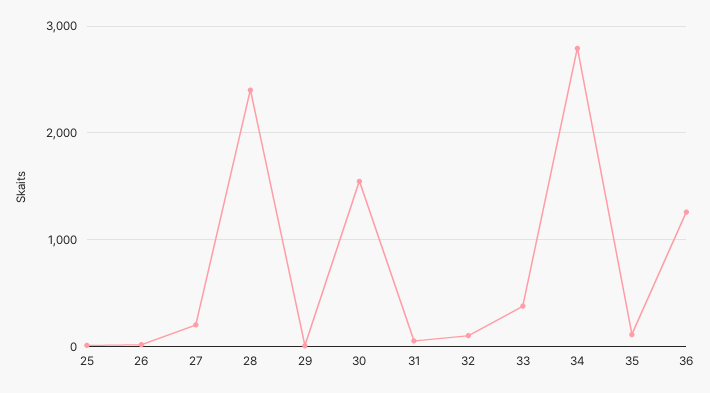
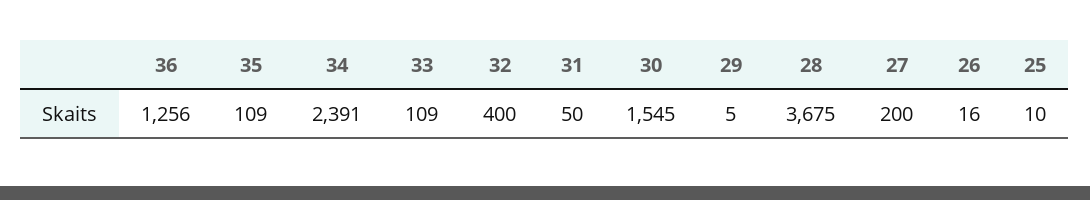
28: 2400 -> 3675
32: 100 -> 400
33: 400 -> 109
34: 2800 -> 2391

